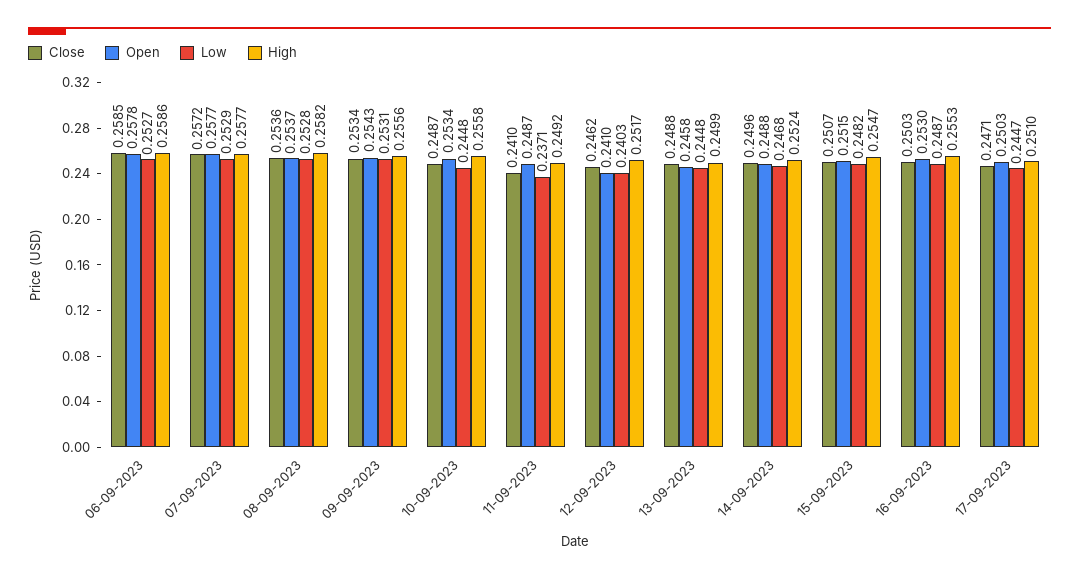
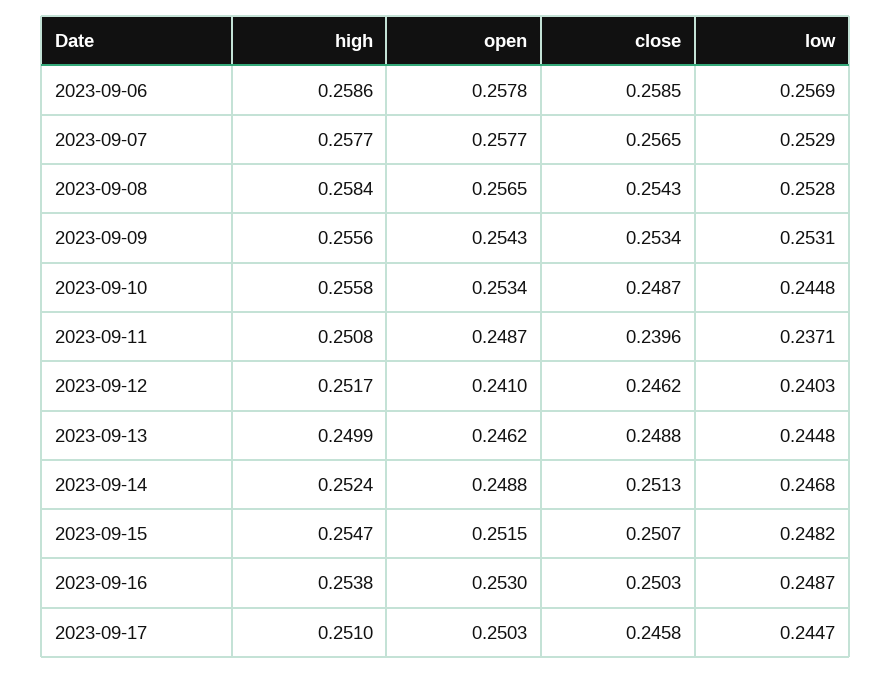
Low, 06-09-2023: 0.2527 -> 0.2569
Close, 07-09-2023: 0.2572 -> 0.2565
Close, 08-09-2023: 0.2536 -> 0.2543
Open, 08-09-2023: 0.2537 -> 0.2565
High, 08-09-2023: 0.2582 -> 0.2584
Close, 11-09-2023: 0.241 -> 0.2396
High, 11-09-2023: 0.2492 -> 0.2508
Open, 13-09-2023: 0.2458 -> 0.2462
Close, 14-09-2023: 0.2496 -> 0.2513
High, 16-09-2023: 0.2553 -> 0.2538
Close, 17-09-2023: 0.2471 -> 0.2458

